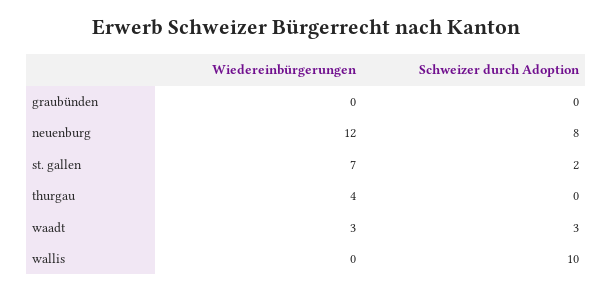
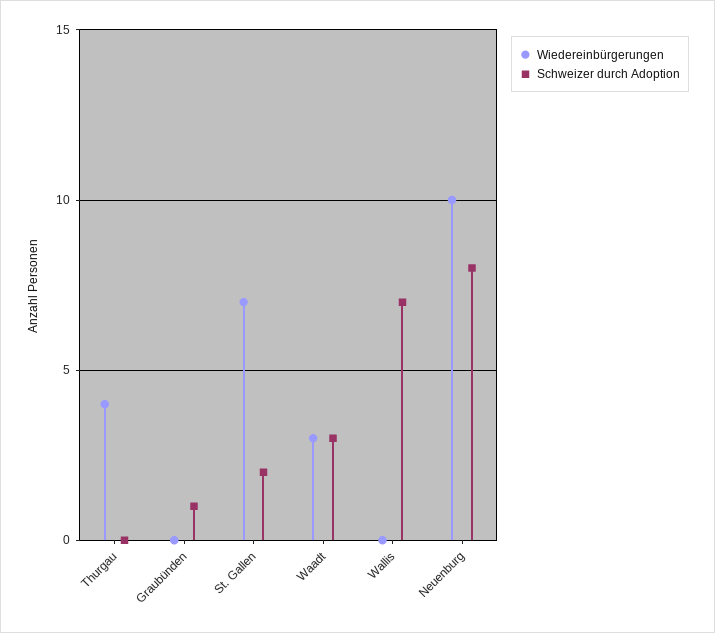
Schweizer durch Adoption, graubünden: 0 -> 1
Wiedereinbürgerungen, neuenburg: 12 -> 10
Schweizer durch Adoption, wallis: 10 -> 7

